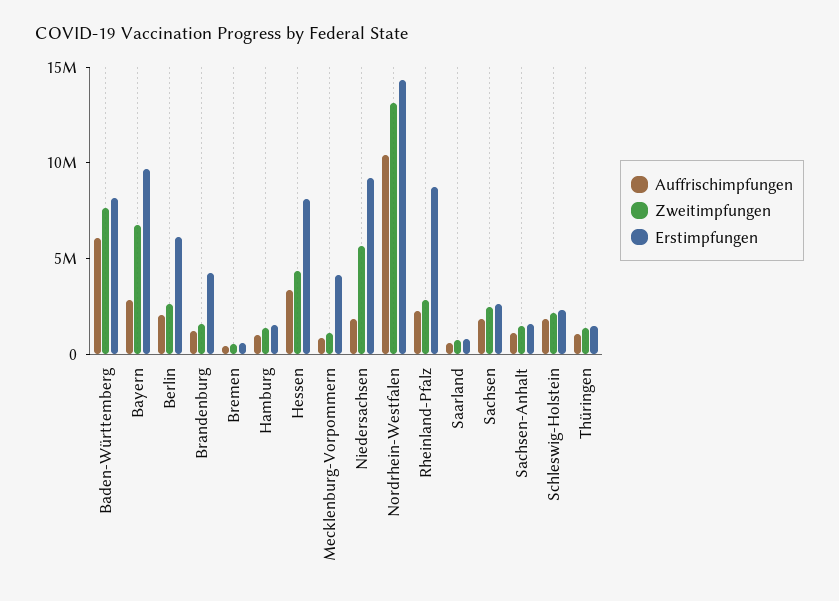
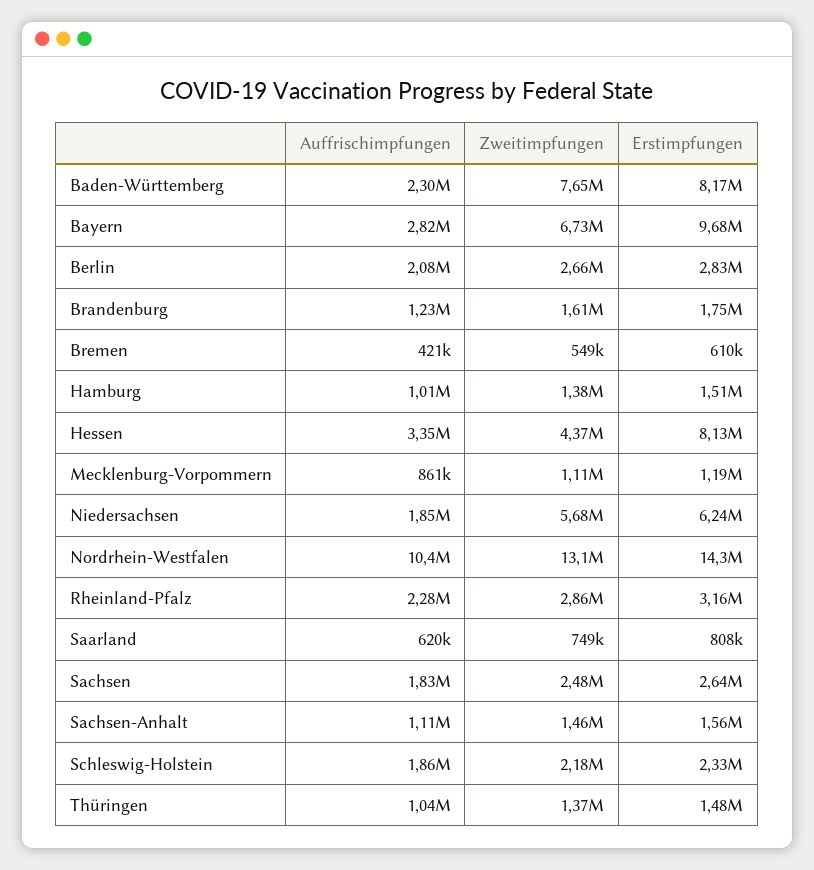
Auffrischimpfungen, Baden-Württemberg: 6000000 -> 2300000
Erstimpfungen, Berlin: 6000000 -> 2830000
Erstimpfungen, Brandenburg: 4000000 -> 1750000
Erstimpfungen, Mecklenburg-Vorpommern: 4000000 -> 1190000
Erstimpfungen, Niedersachsen: 9000000 -> 6240000
Erstimpfungen, Rheinland-Pfalz: 9000000 -> 3160000

